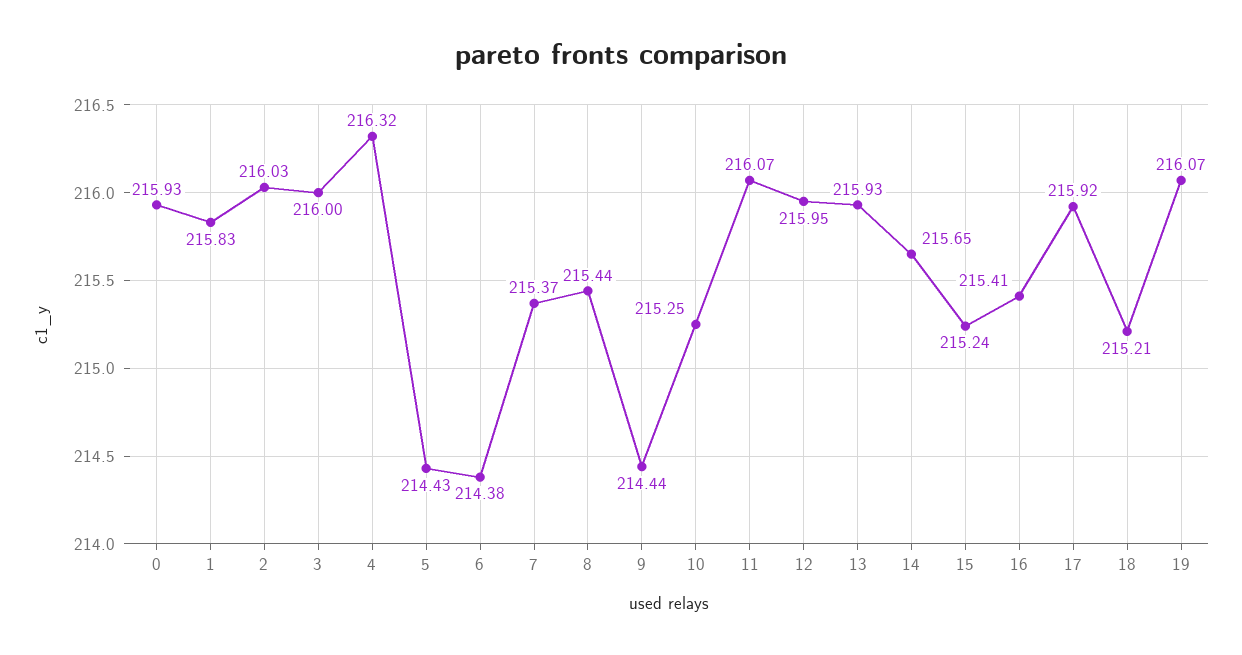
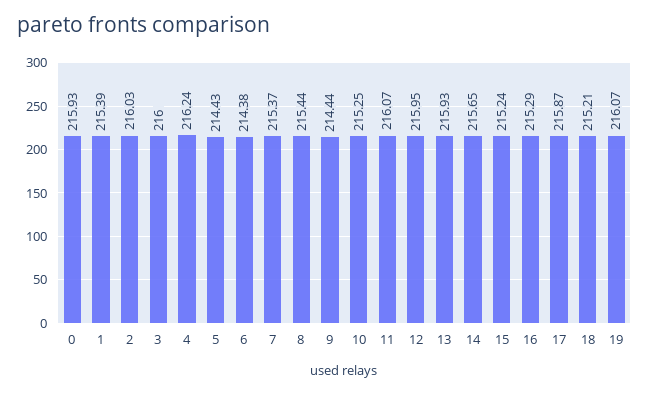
1: 215.83 -> 215.39
4: 216.32 -> 216.24
16: 215.41 -> 215.29
17: 215.92 -> 215.87

